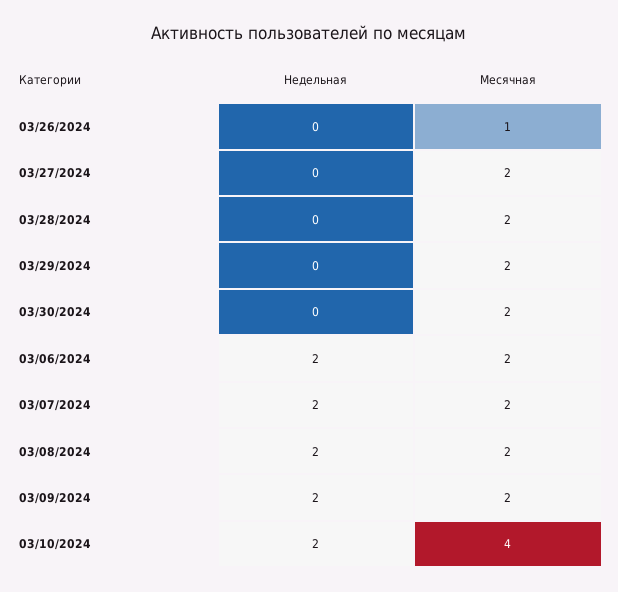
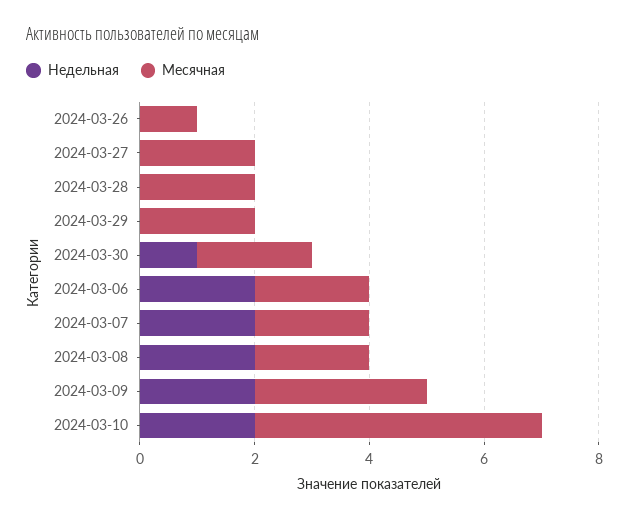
Недельная, 03/30/2024: 0 -> 1
Месячная, 03/09/2024: 2 -> 3
Месячная, 03/10/2024: 4 -> 5

